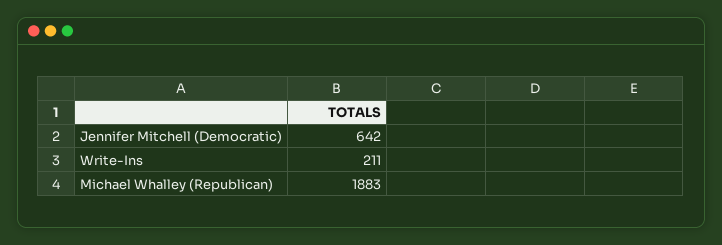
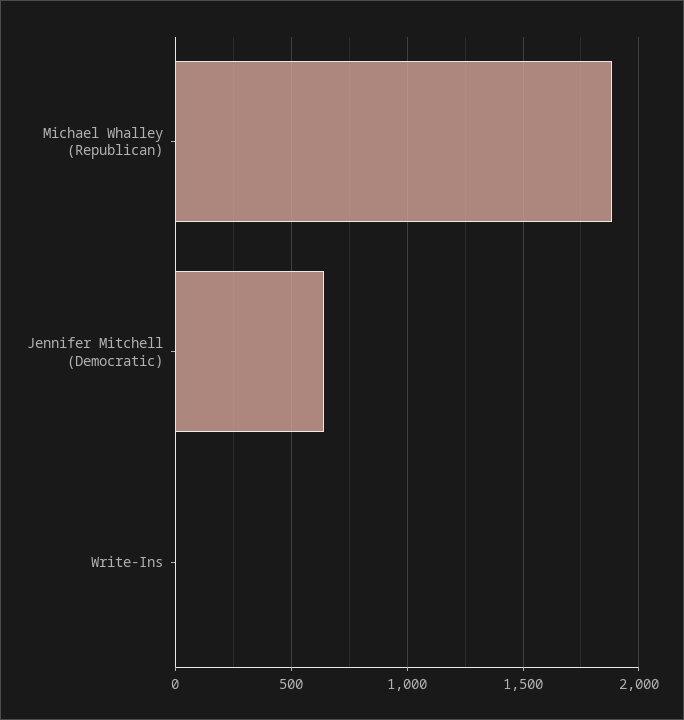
Write-Ins: 211 -> 0

